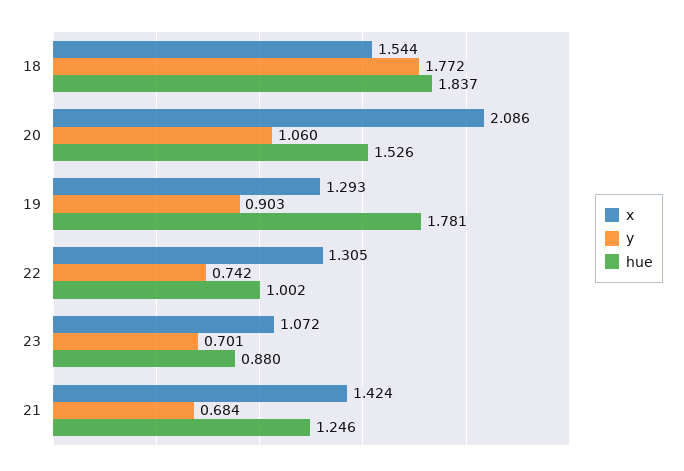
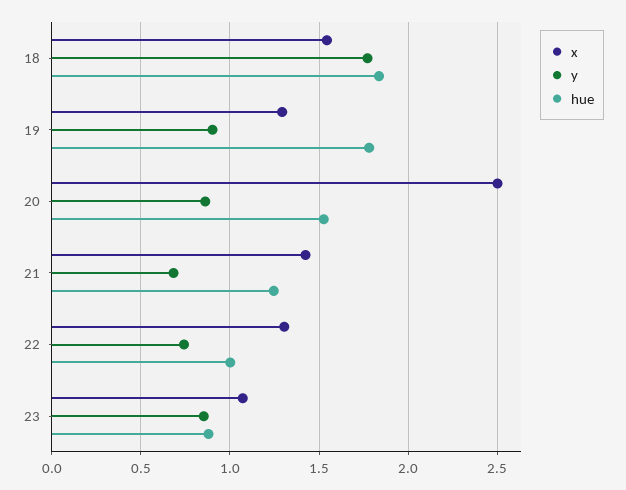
x, 20: 2.086 -> 2.5
y, 20: 1.06 -> 0.85
y, 23: 0.701 -> 0.85

